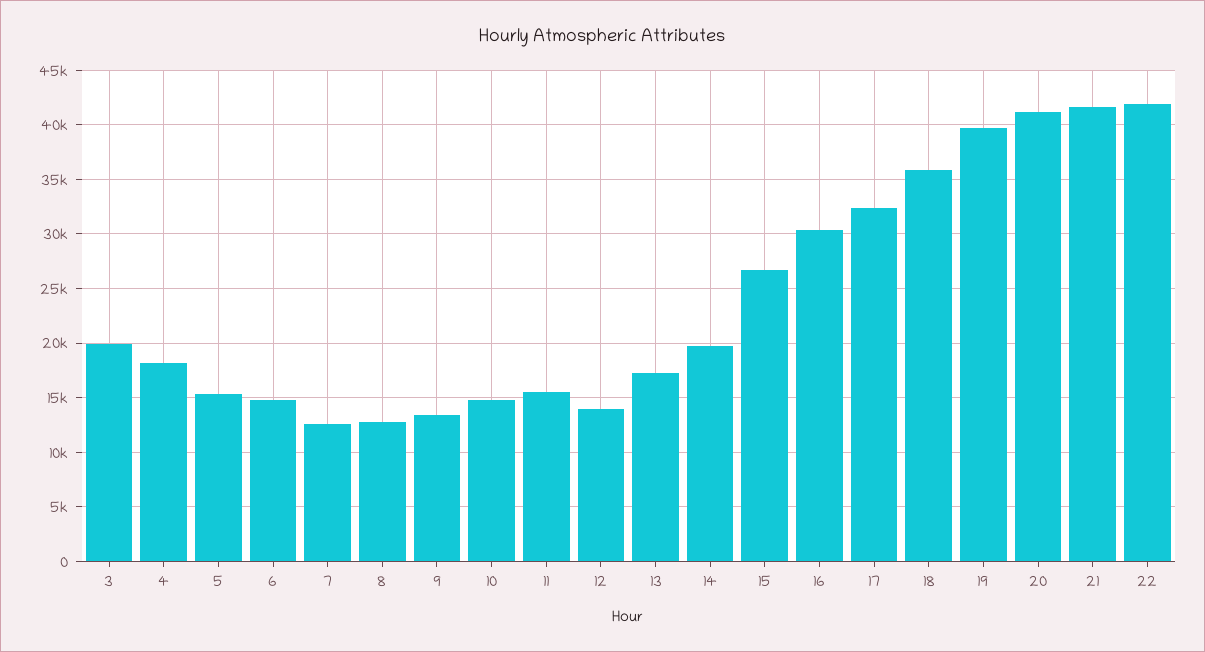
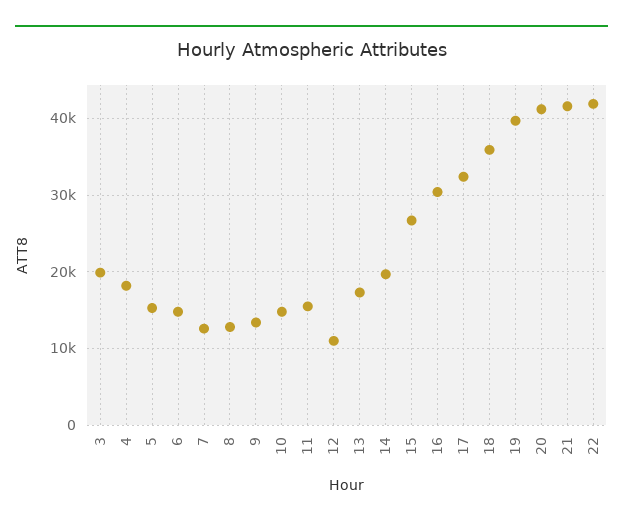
12: 14000 -> 11000

